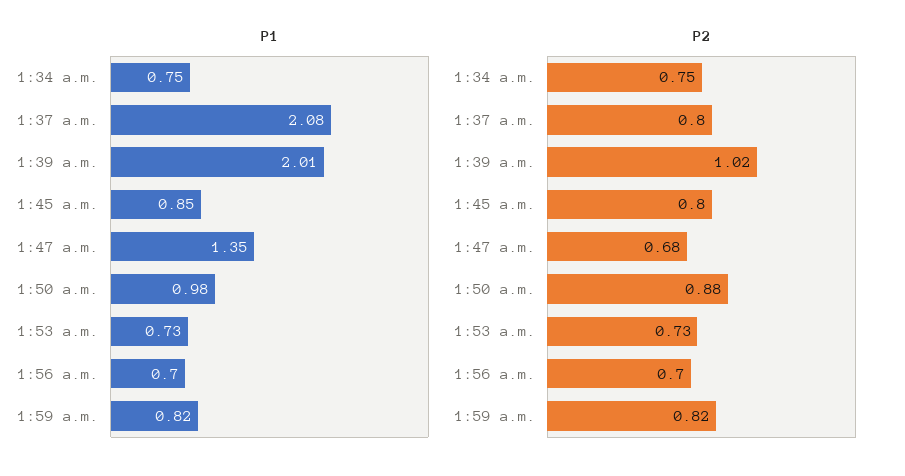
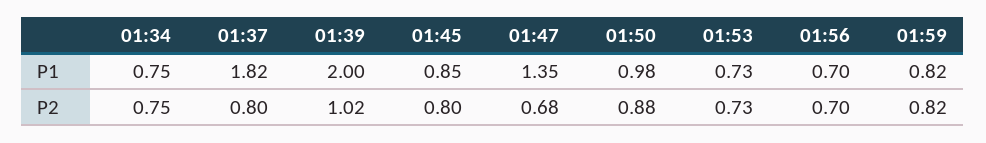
P1, 1:37 a.m.: 2.08 -> 1.82
P1, 1:39 a.m.: 2.01 -> 2

